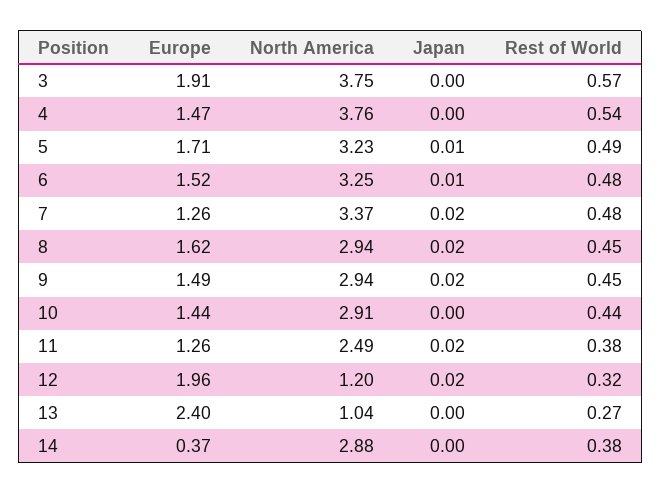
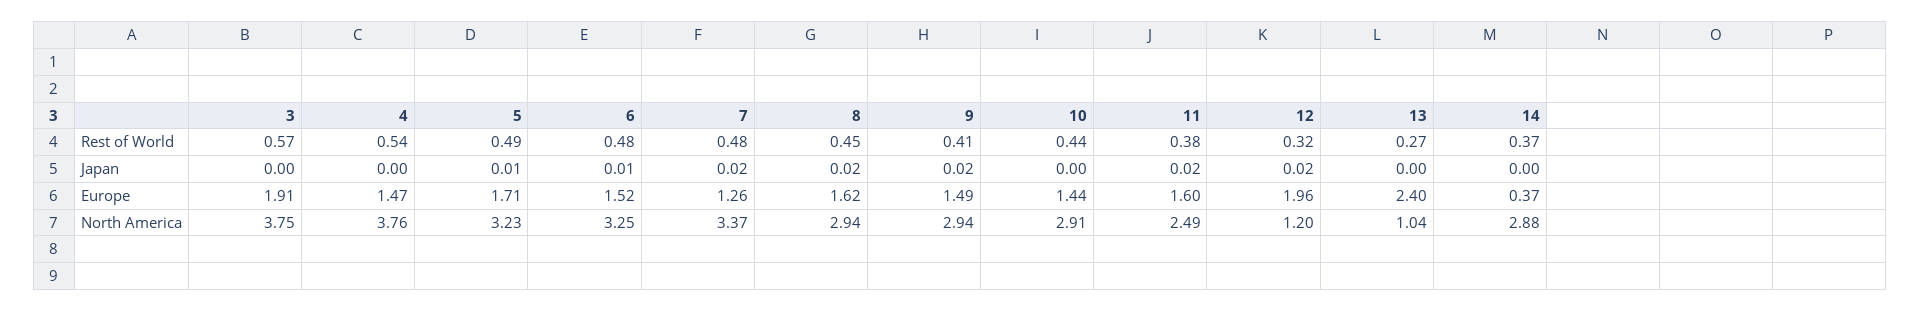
Rest of World, 9: 0.45 -> 0.41
Europe, 11: 1.26 -> 1.6
Rest of World, 14: 0.38 -> 0.37

